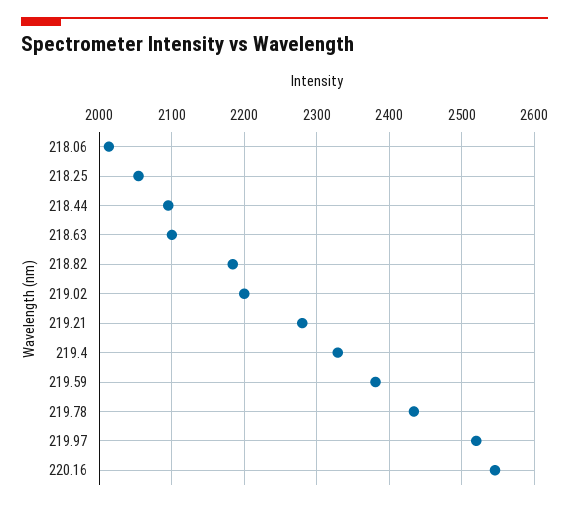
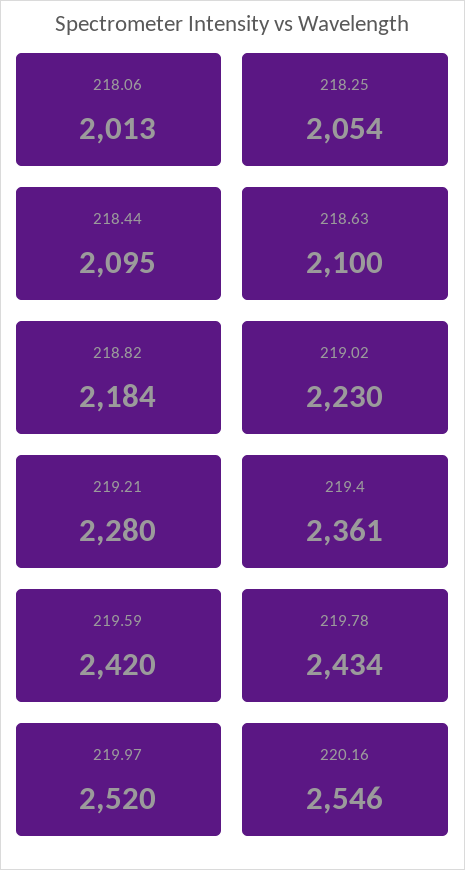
219.02: 2200 -> 2230
219.4: 2330 -> 2361
219.59: 2380 -> 2420

